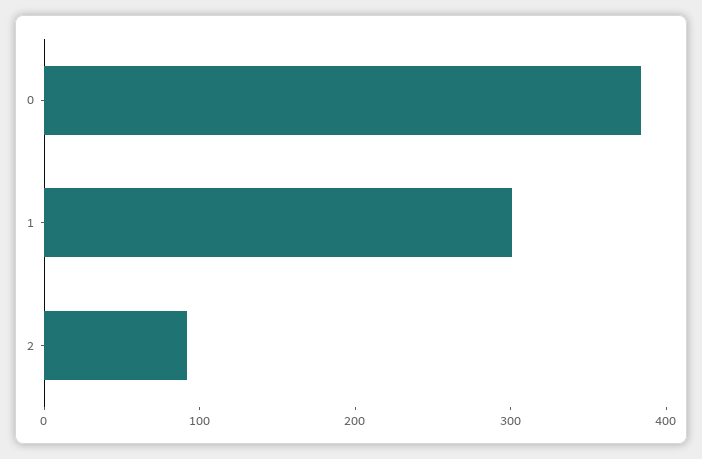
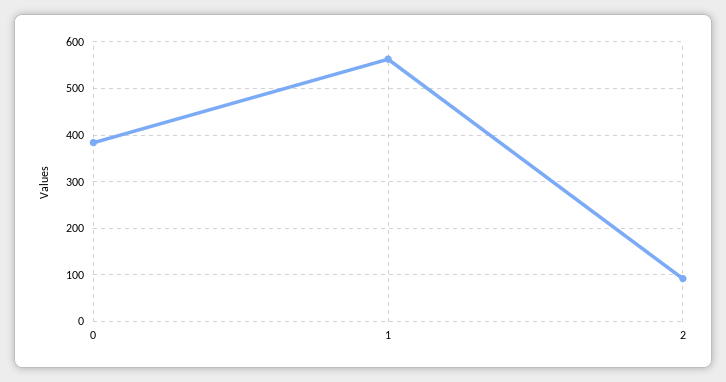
1: 300 -> 560

